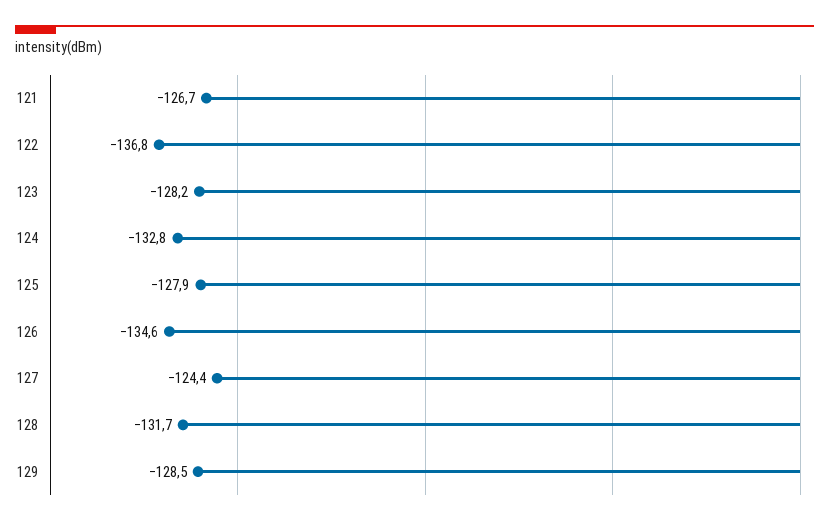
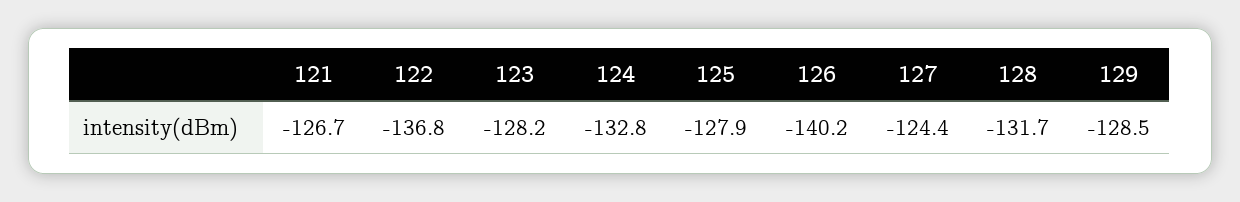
126: -134.6 -> -140.2

